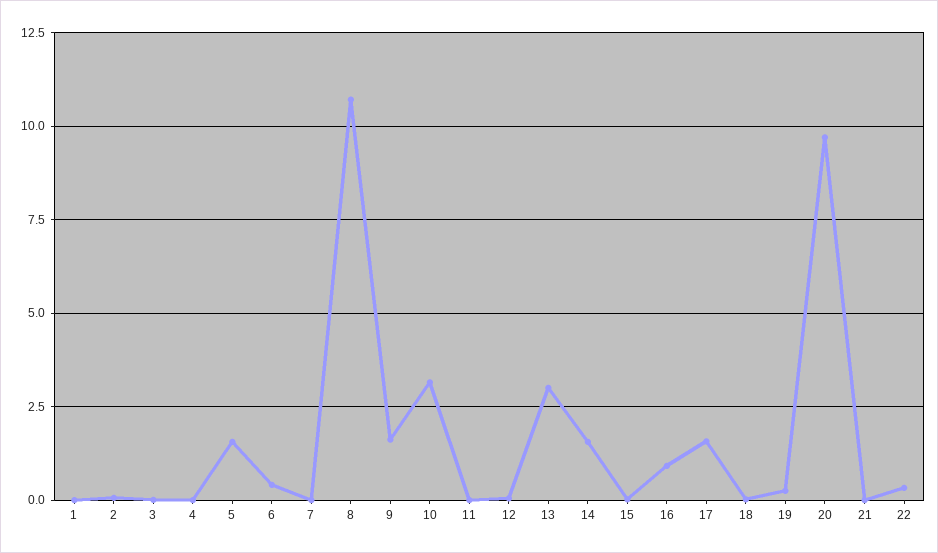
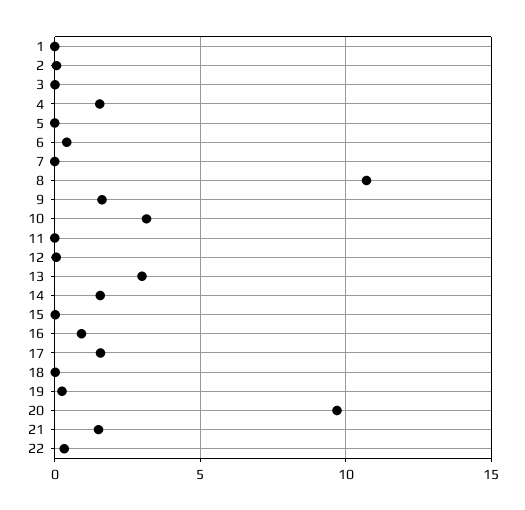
4: 0 -> 1.5
5: 1.5 -> 0
21: 0 -> 1.5

